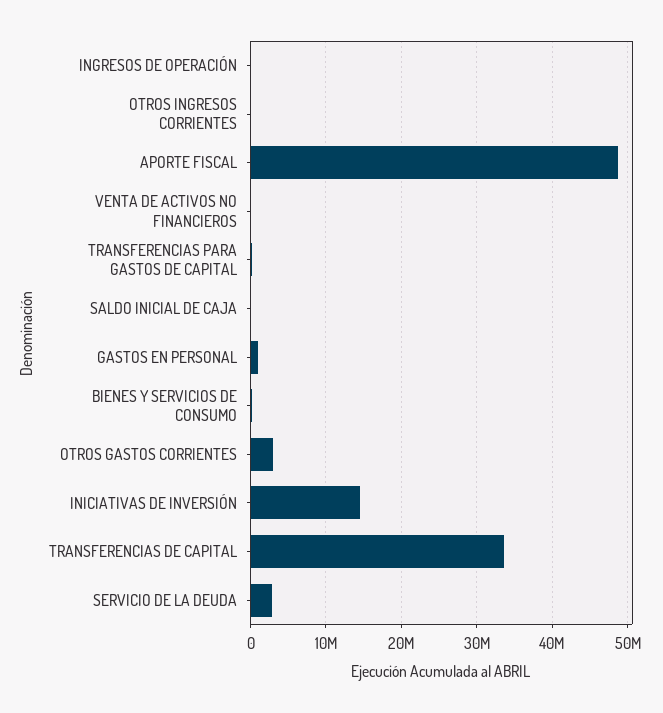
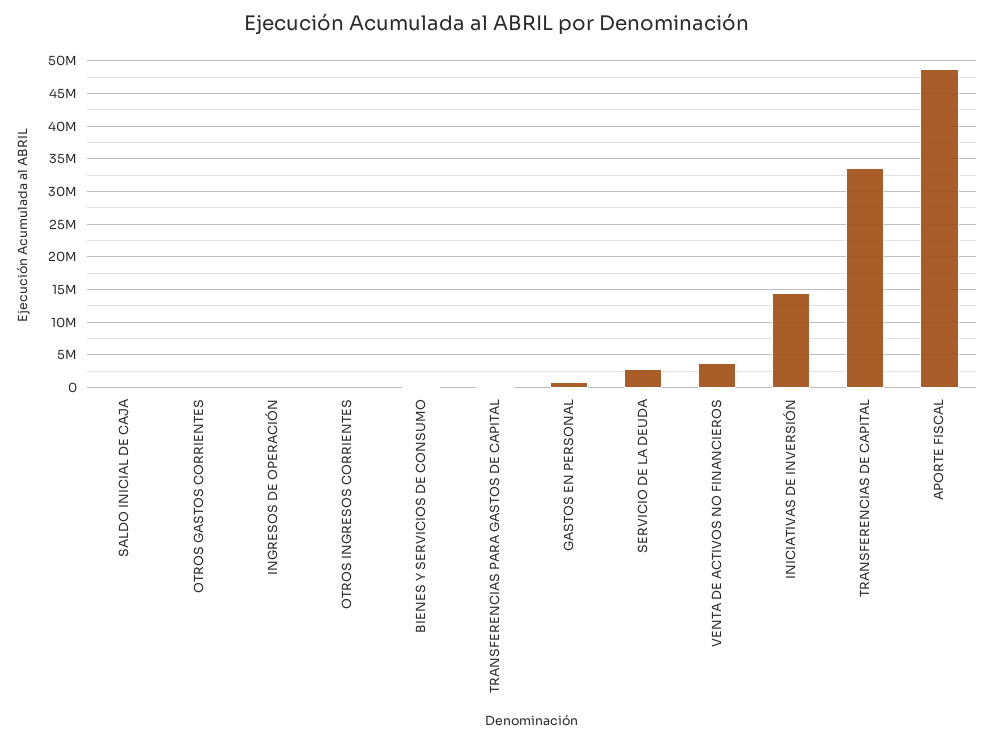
VENTA DE ACTIVOS NO FINANCIEROS: 0 -> 4000000
OTROS GASTOS CORRIENTES: 3000000 -> 0

